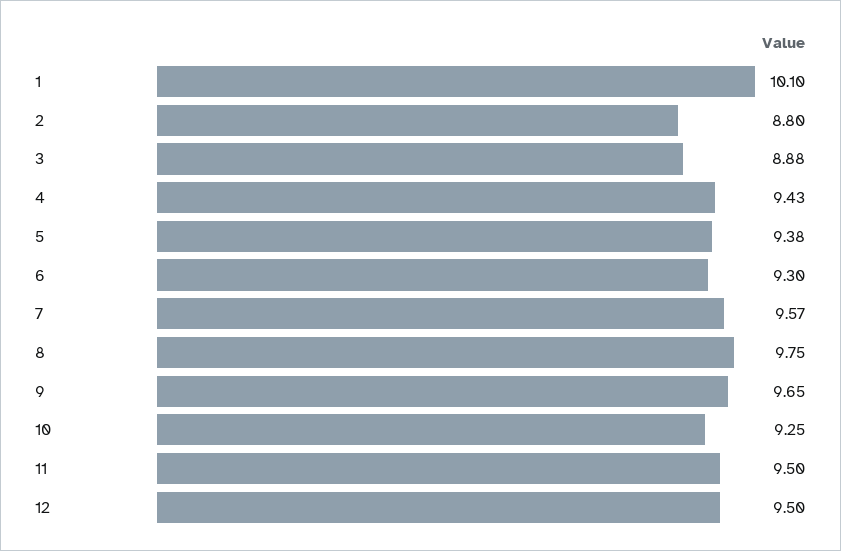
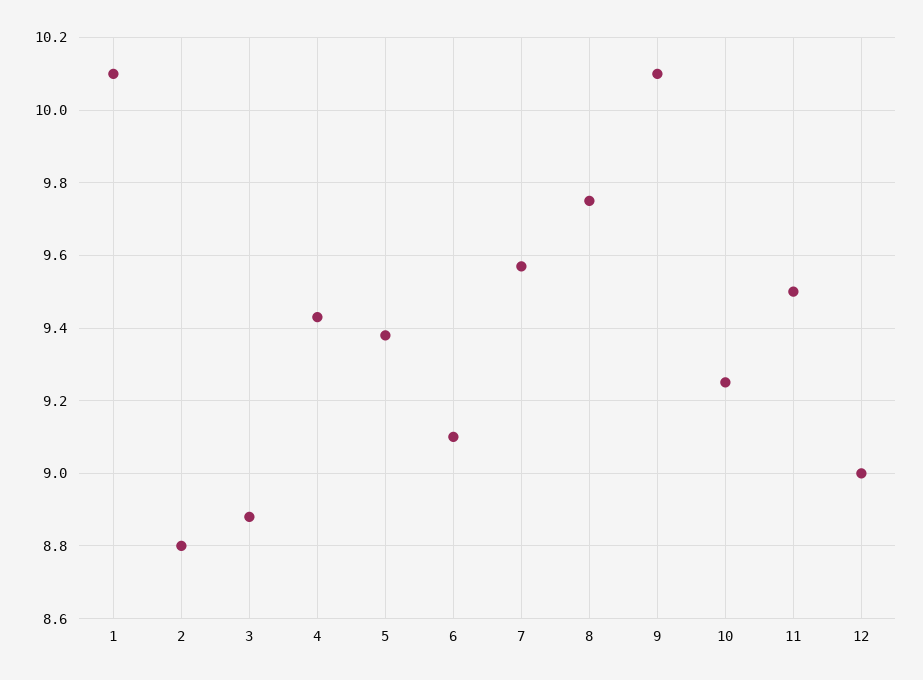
6: 9.3 -> 9.1
9: 9.65 -> 10.1
12: 9.5 -> 9

